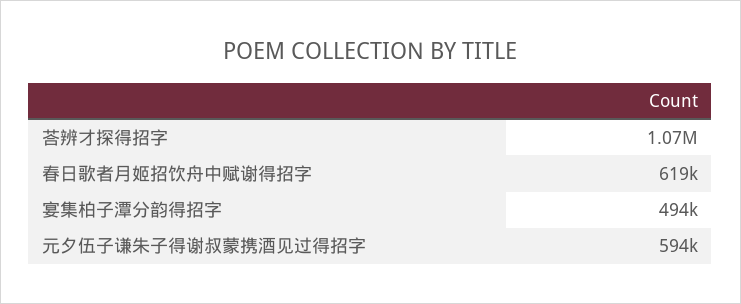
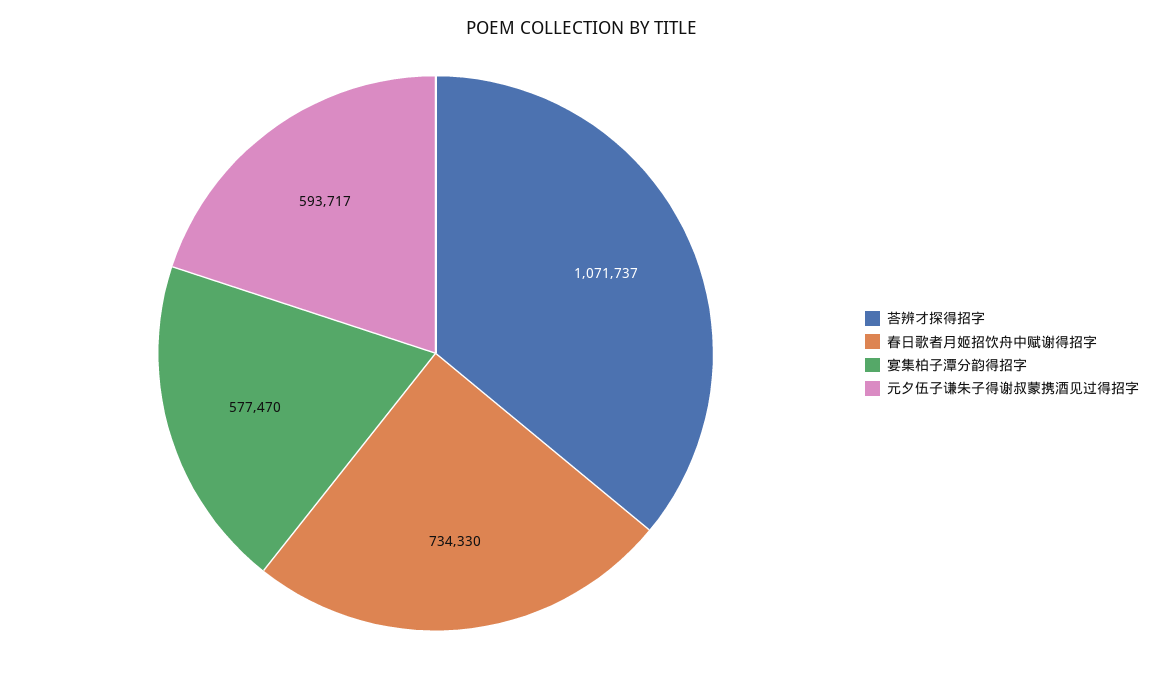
春日歌者月姬招饮舟中赋谢得招字: 619000 -> 734330
宴集柏子潭分韵得招字: 494000 -> 577470

